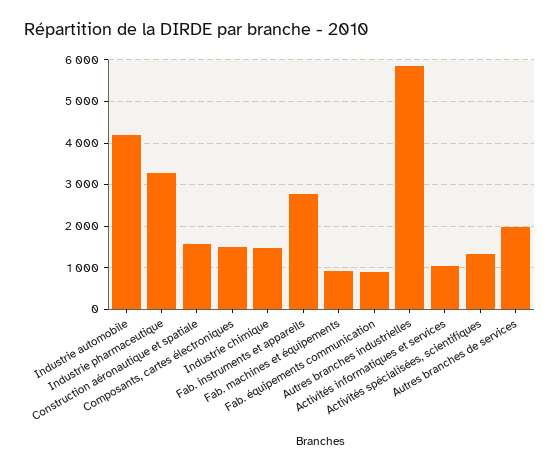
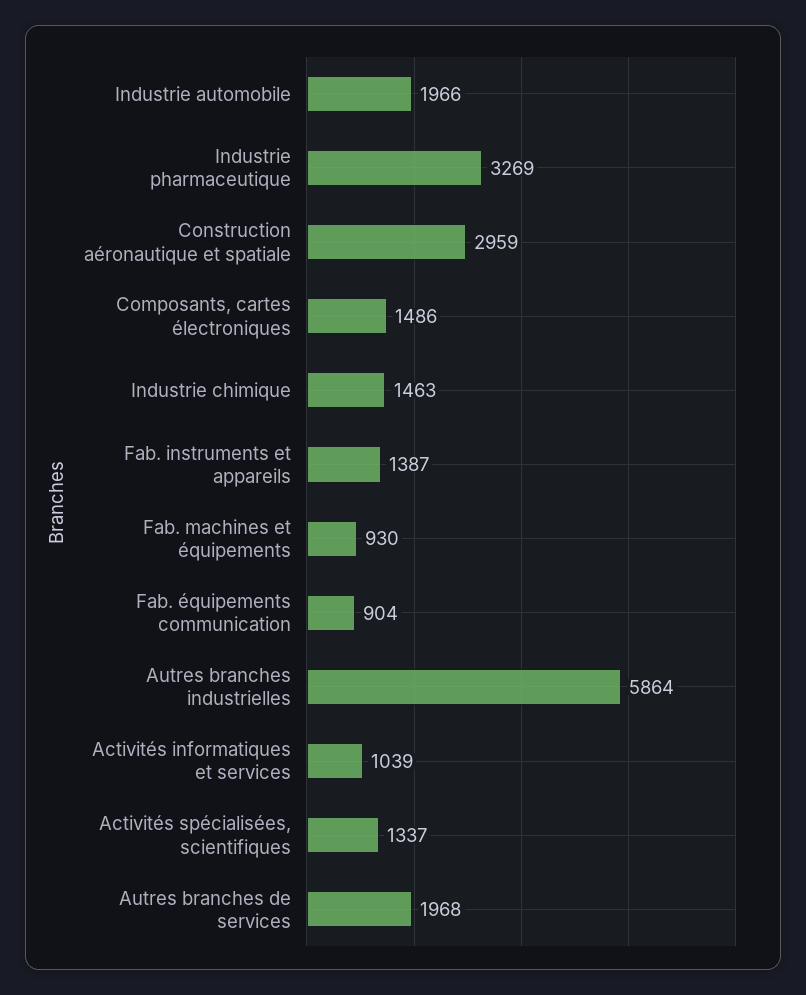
Industrie automobile: 4200 -> 1966
Construction aéronautique et spatiale: 1600 -> 2959
Fab. instruments et appareils: 2800 -> 1387

